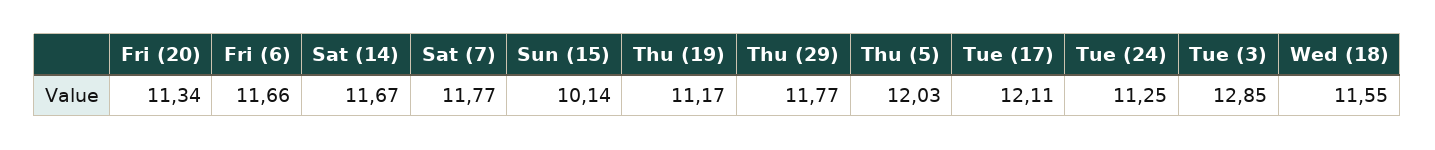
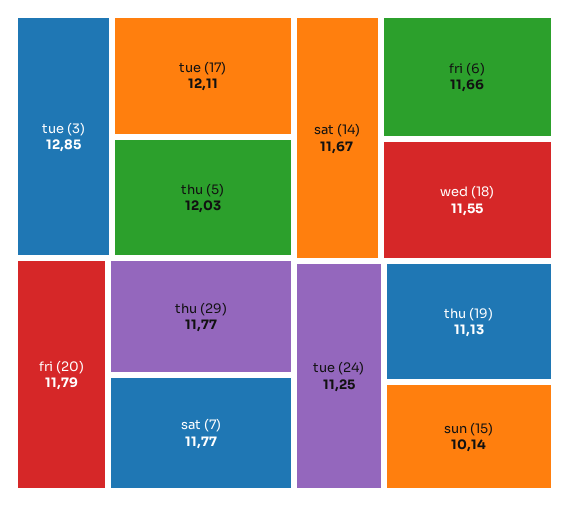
Fri (20): 11.34 -> 11.79
Thu (19): 11.17 -> 11.13

